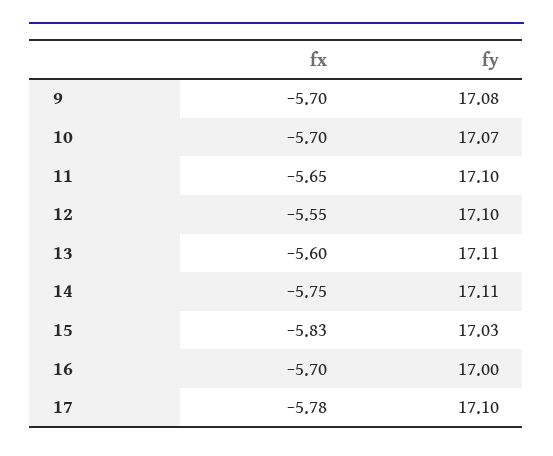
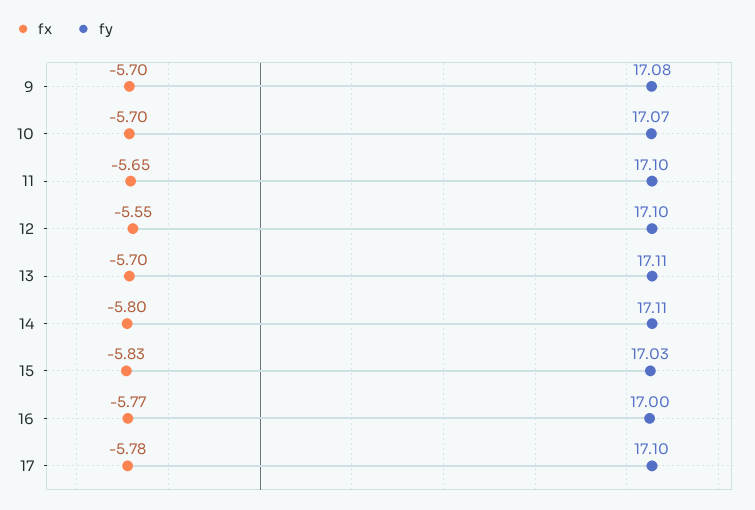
fx, 13: -5.6 -> -5.7
fx, 14: -5.75 -> -5.8
fx, 16: -5.7 -> -5.77

